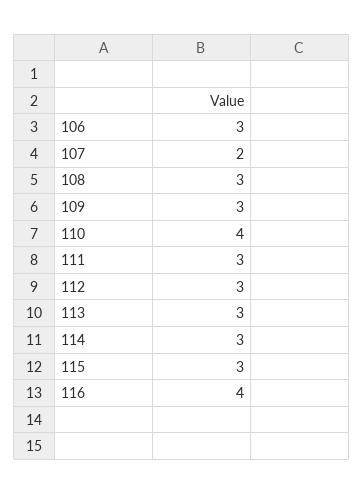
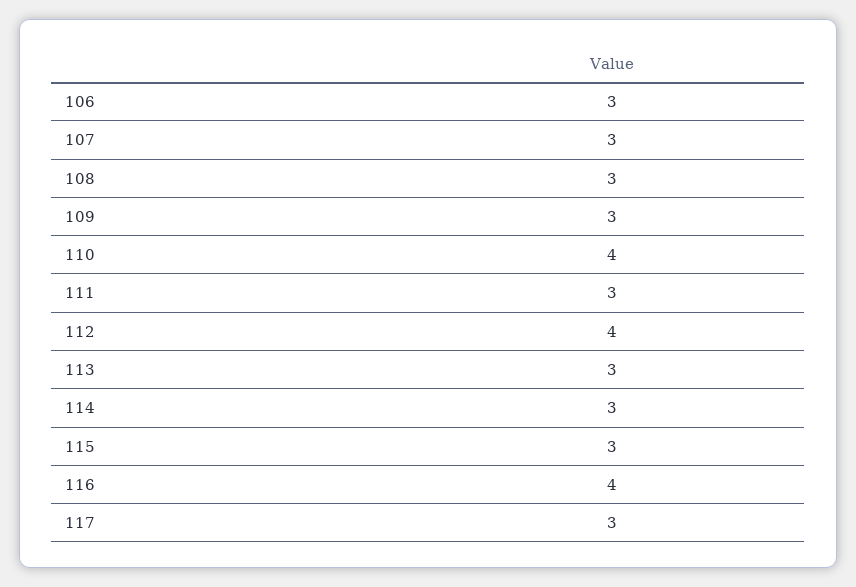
107: 2 -> 3
112: 3 -> 4
117: none -> 3

